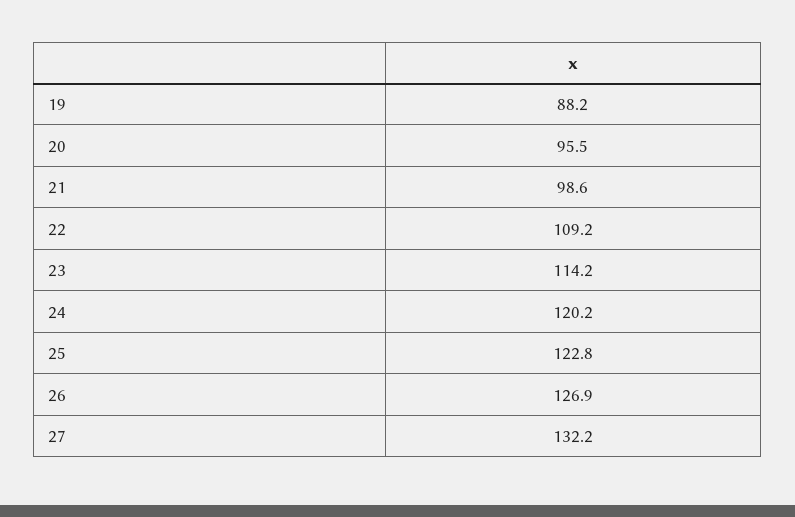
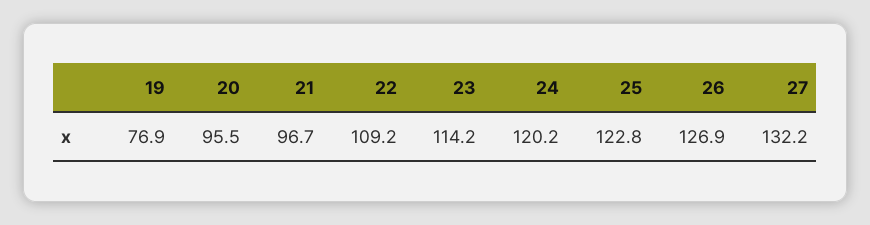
19: 88.2 -> 76.9
21: 98.6 -> 96.7

